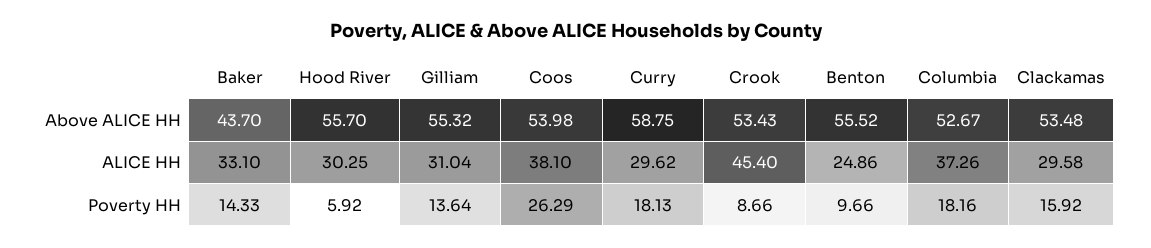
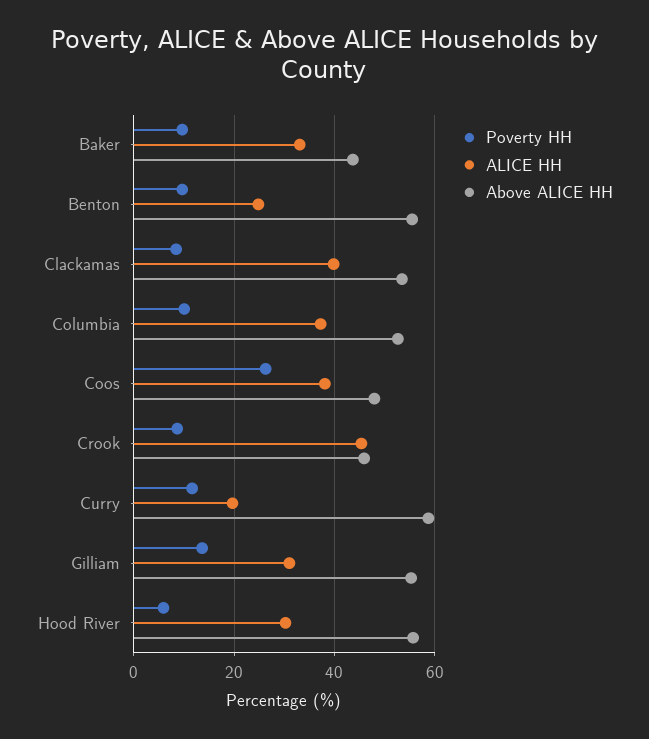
Above ALICE HH, Coos: 53.98 -> 48
Above ALICE HH, Crook: 53.43 -> 46
ALICE HH, Curry: 29.62 -> 20
ALICE HH, Clackamas: 29.58 -> 40
Poverty HH, Baker: 14.33 -> 10
Poverty HH, Curry: 18.13 -> 12
Poverty HH, Columbia: 18.16 -> 10
Poverty HH, Clackamas: 15.92 -> 8

